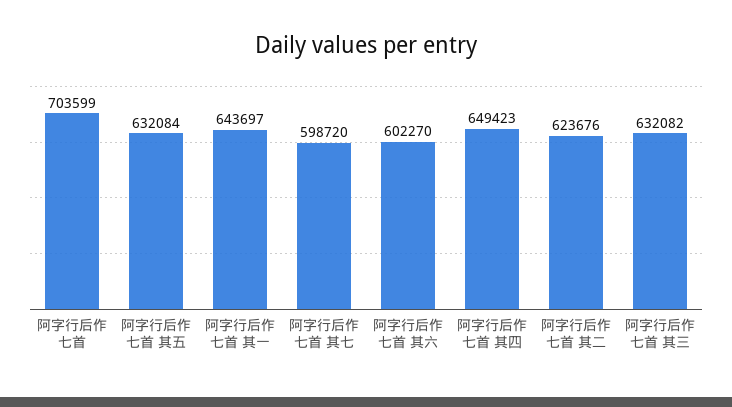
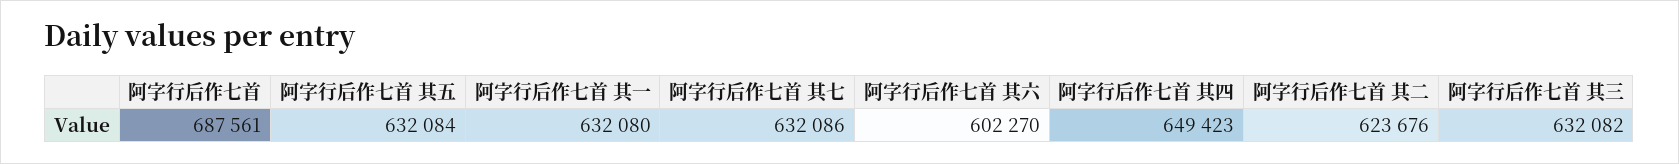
阿字行后作七首: 703599 -> 687561
阿字行后作七首 其一: 643697 -> 632080
阿字行后作七首 其七: 598720 -> 632086

